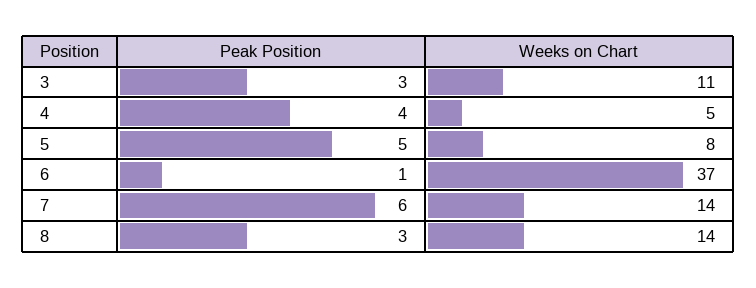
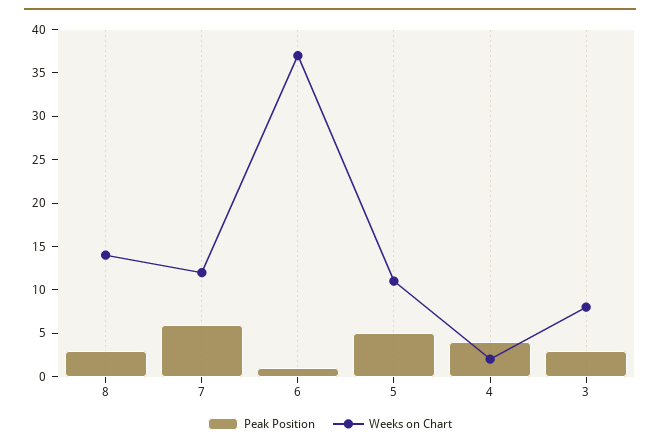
Weeks on Chart, 3: 11 -> 8
Weeks on Chart, 4: 5 -> 2
Weeks on Chart, 5: 8 -> 11
Weeks on Chart, 7: 14 -> 12

